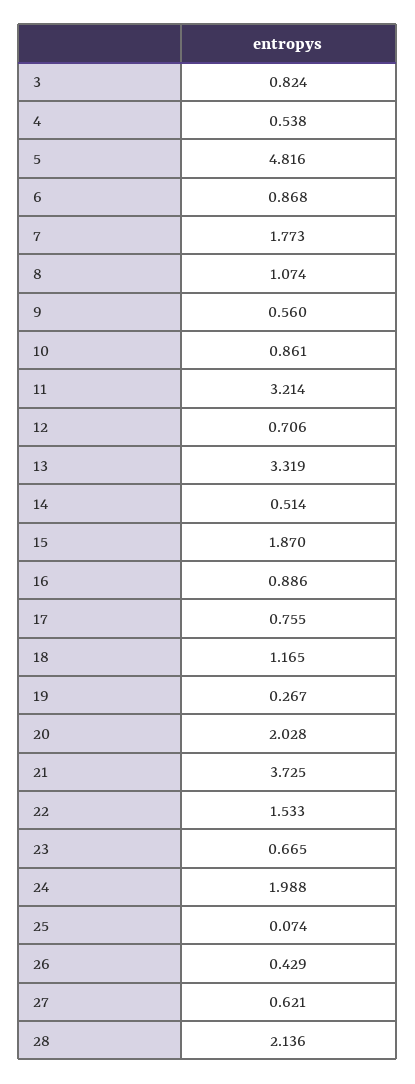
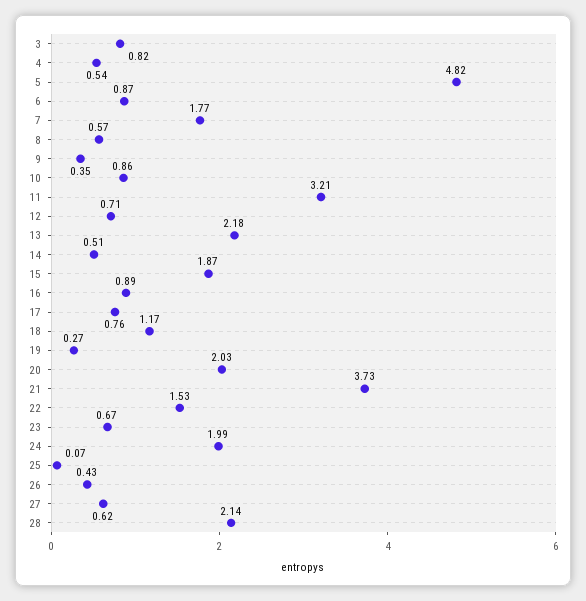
8: 1.074 -> 0.57
9: 0.56 -> 0.35
13: 3.319 -> 2.18

